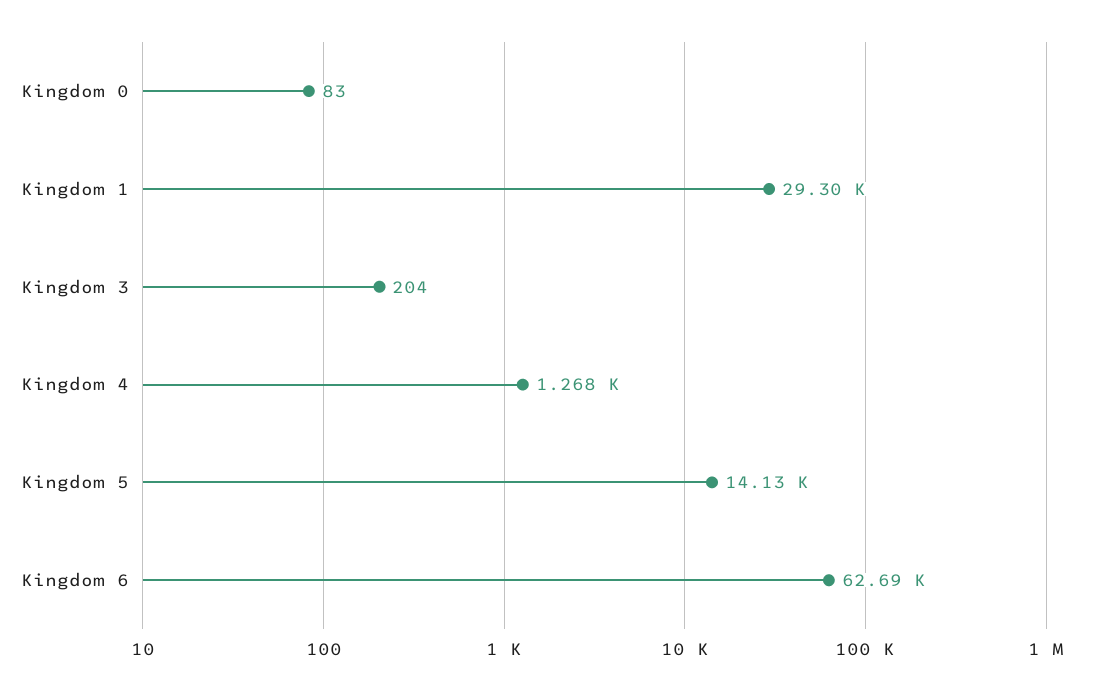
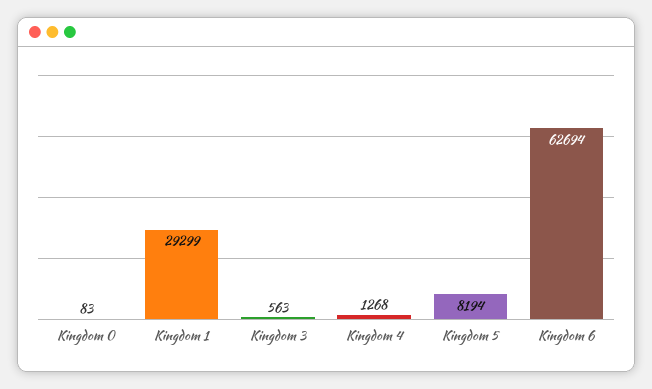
Kingdom 3: 204 -> 563
Kingdom 5: 14130 -> 8194

